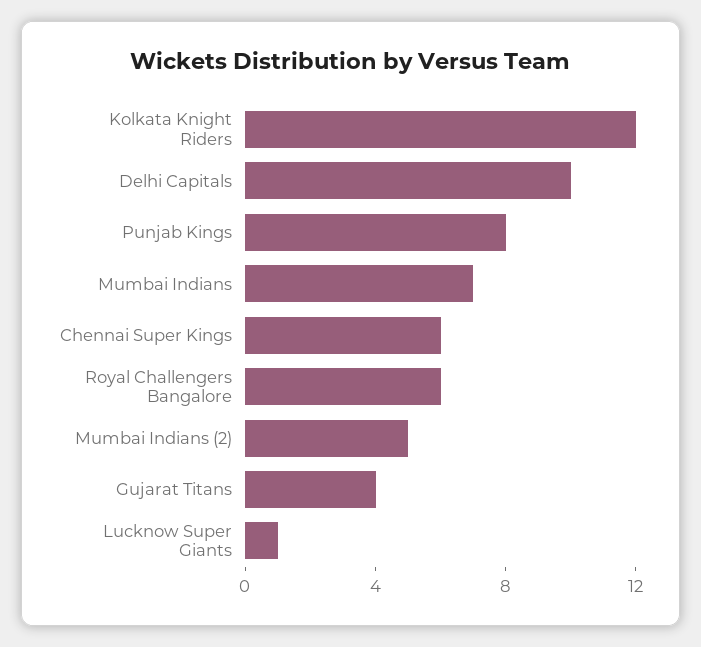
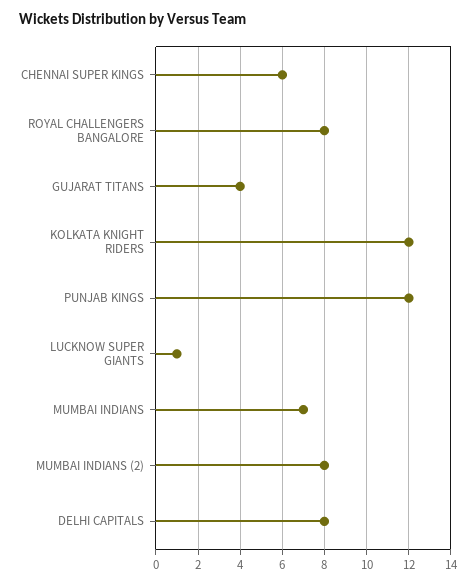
Delhi Capitals: 10 -> 8
Punjab Kings: 8 -> 12
Royal Challengers Bangalore: 6 -> 8
Mumbai Indians (2): 5 -> 8

